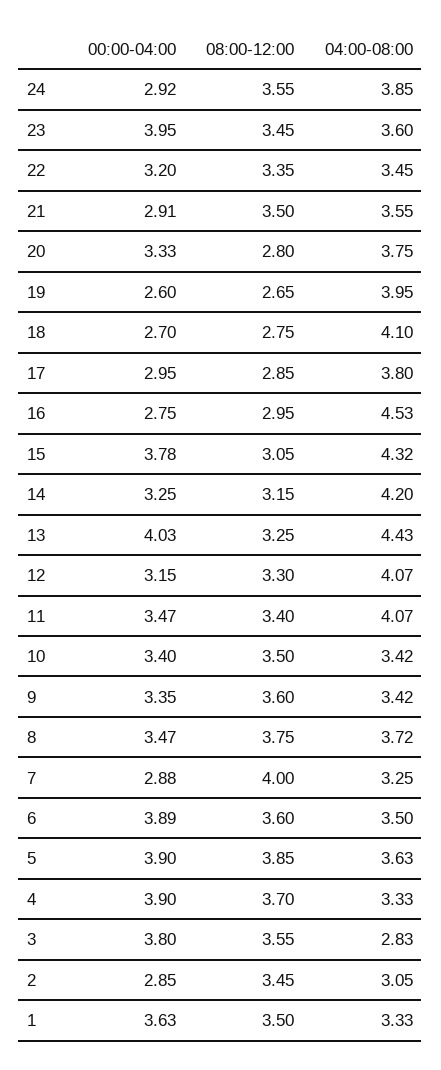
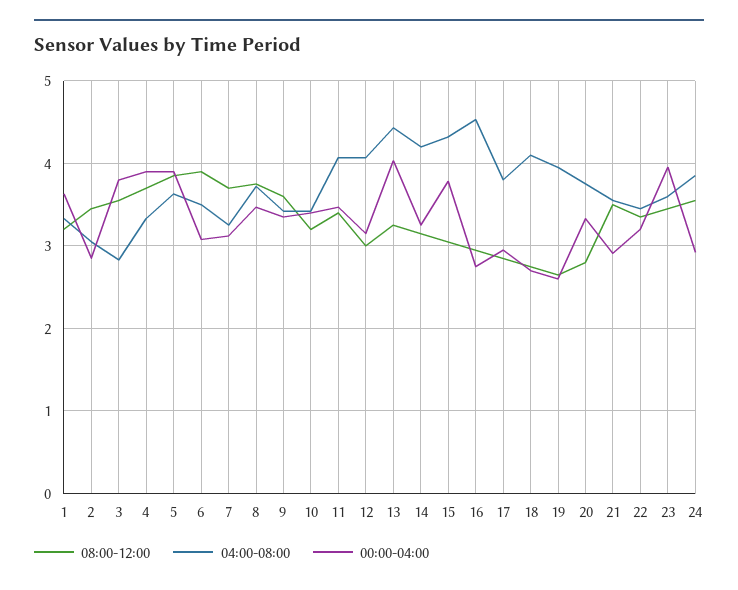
08:00-12:00, 12: 3.3 -> 3
08:00-12:00, 10: 3.5 -> 3.2
00:00-04:00, 7: 2.88 -> 3.1
08:00-12:00, 7: 4 -> 3.7
00:00-04:00, 6: 3.89 -> 3.1
08:00-12:00, 6: 3.6 -> 3.9
08:00-12:00, 1: 3.5 -> 3.2

